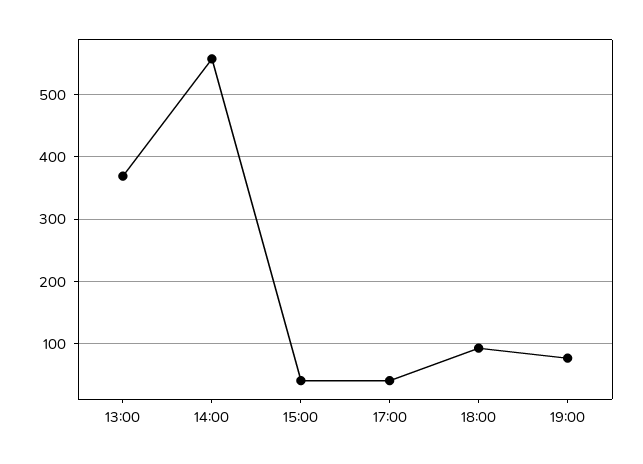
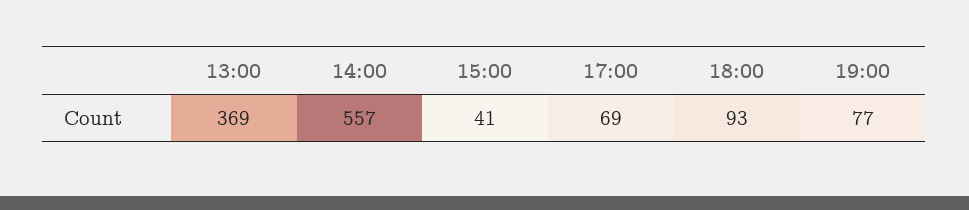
17:00: 40 -> 69

